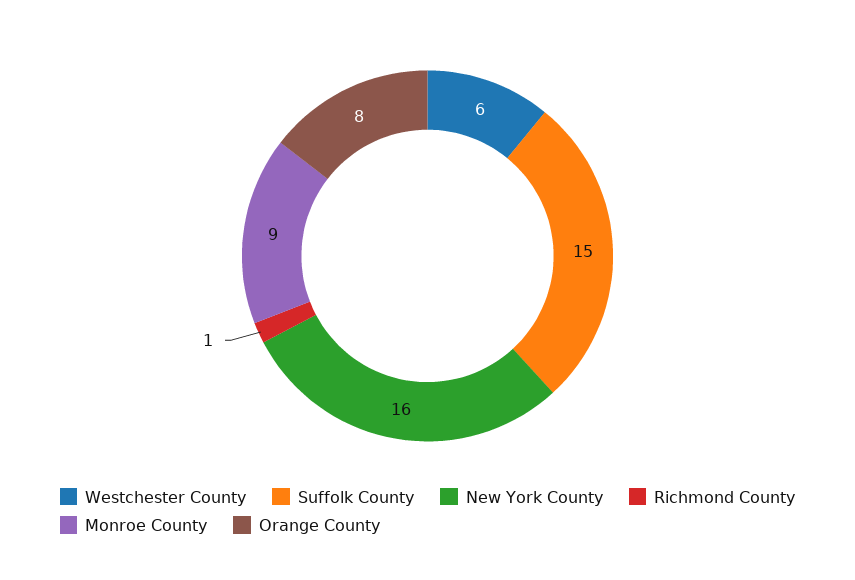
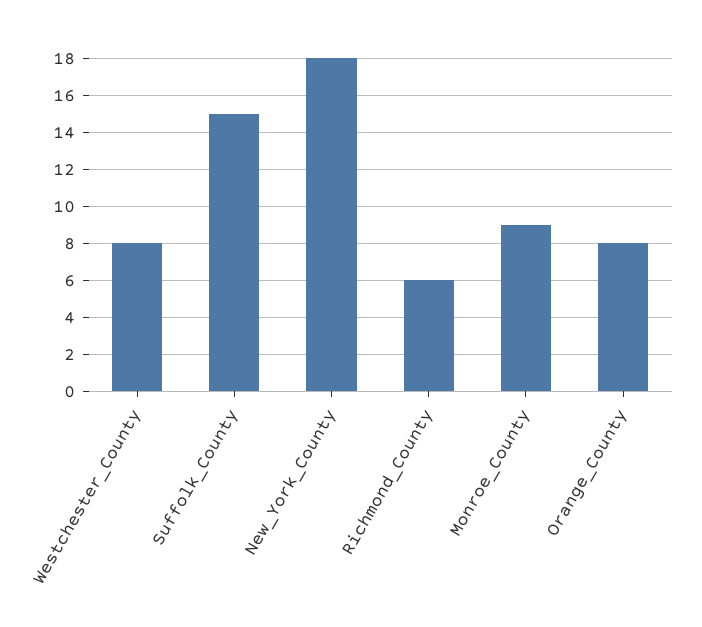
Westchester County: 6 -> 8
New York County: 16 -> 18
Richmond County: 1 -> 6

